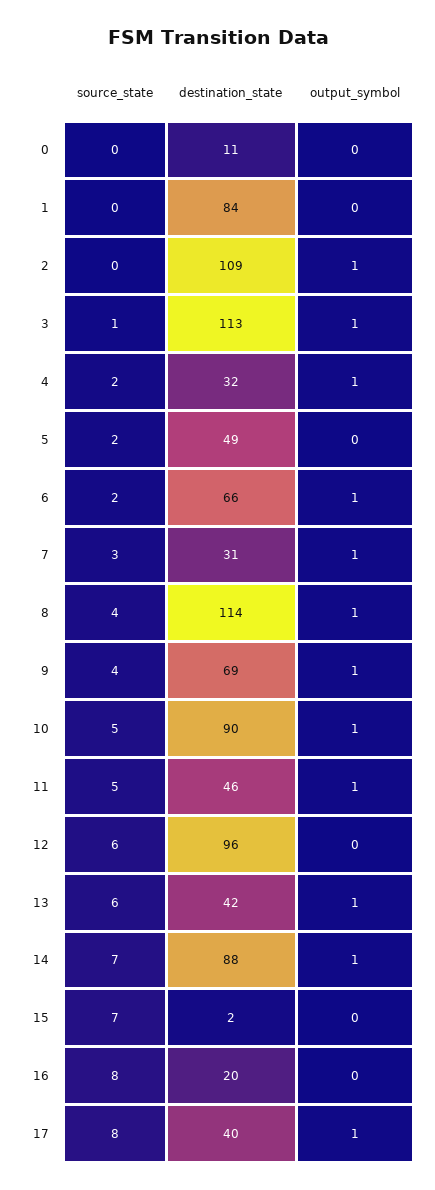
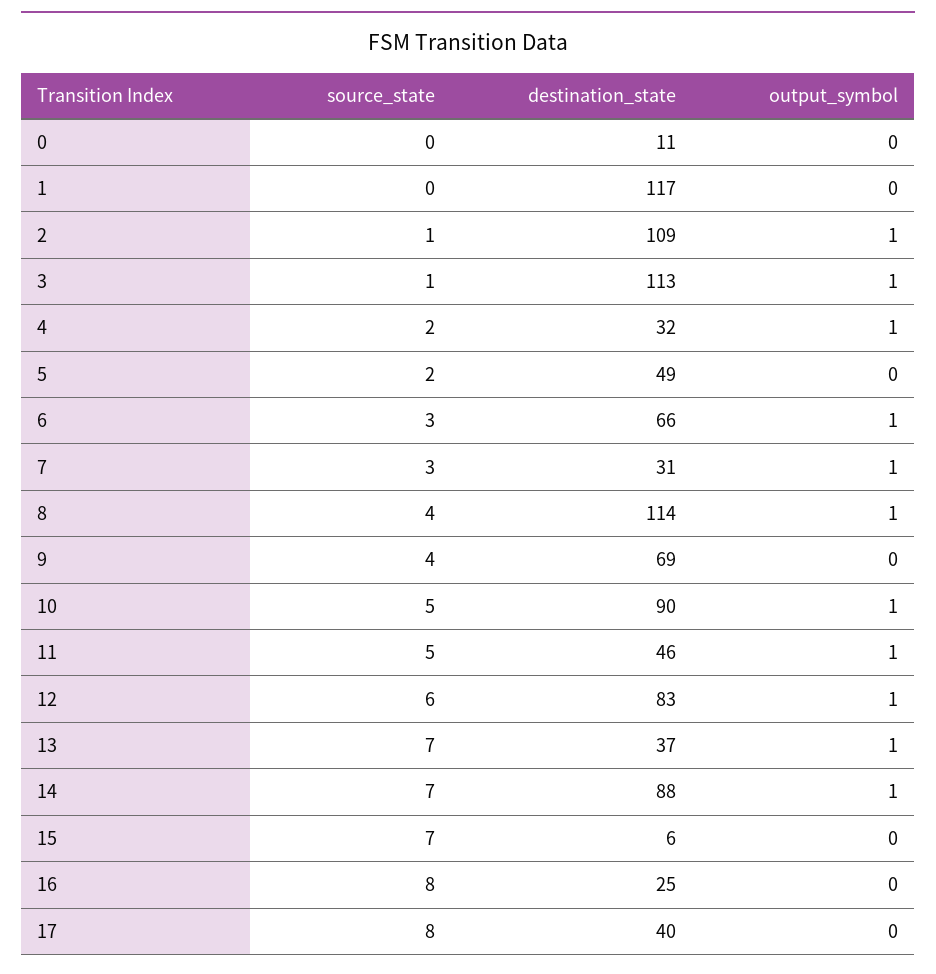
destination_state, 1: 84 -> 117
source_state, 2: 0 -> 1
source_state, 6: 2 -> 3
output_symbol, 9: 1 -> 0
destination_state, 12: 96 -> 83
output_symbol, 12: 0 -> 1
source_state, 13: 6 -> 7
destination_state, 13: 42 -> 37
destination_state, 15: 2 -> 6
destination_state, 16: 20 -> 25
output_symbol, 17: 1 -> 0

